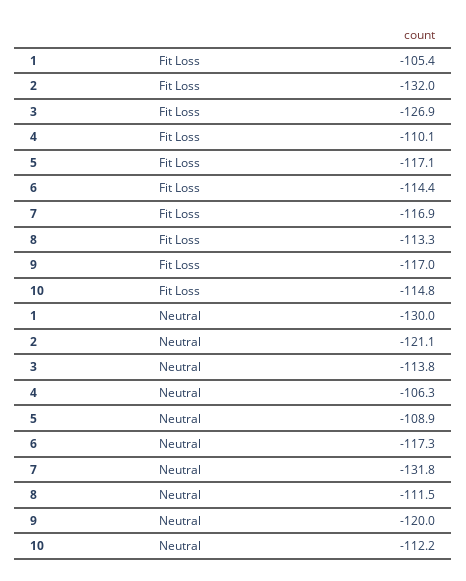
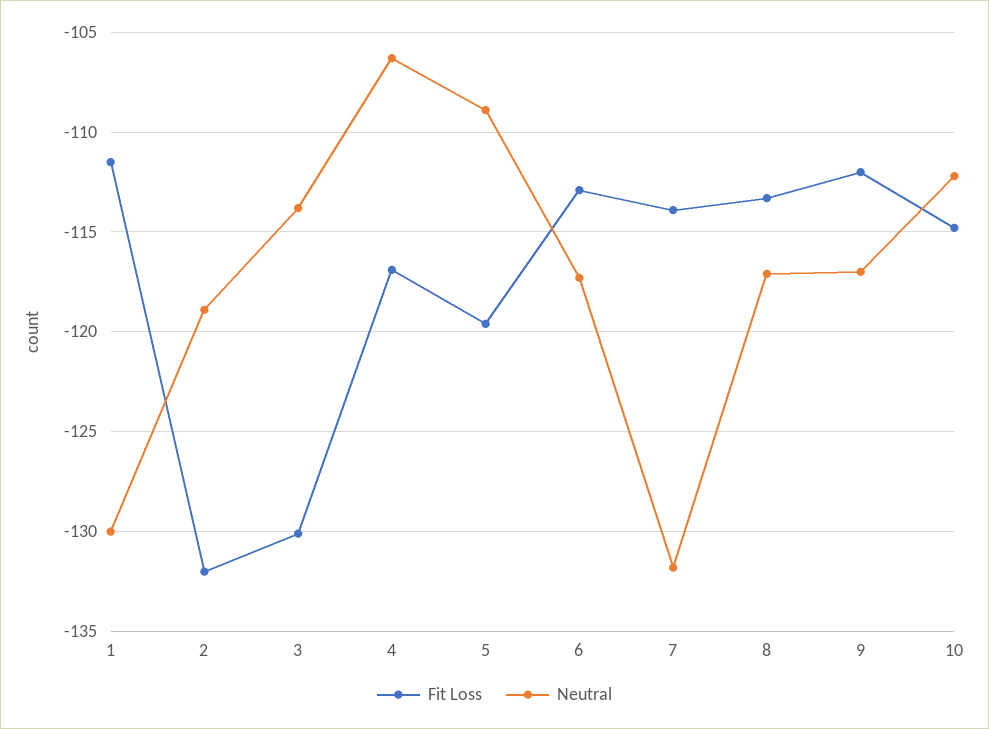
Fit Loss, 1: -105.4 -> -111.5
Fit Loss, 3: -126.9 -> -130
Fit Loss, 4: -110.1 -> -117
Fit Loss, 5: -117.1 -> -119.5
Fit Loss, 6: -114.4 -> -113
Fit Loss, 7: -116.9 -> -114
Fit Loss, 9: -117 -> -112
Neutral, 2: -121.1 -> -119
Neutral, 8: -111.5 -> -117
Neutral, 9: -120 -> -117

